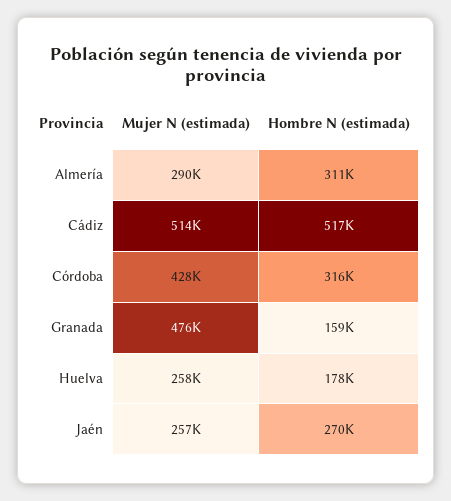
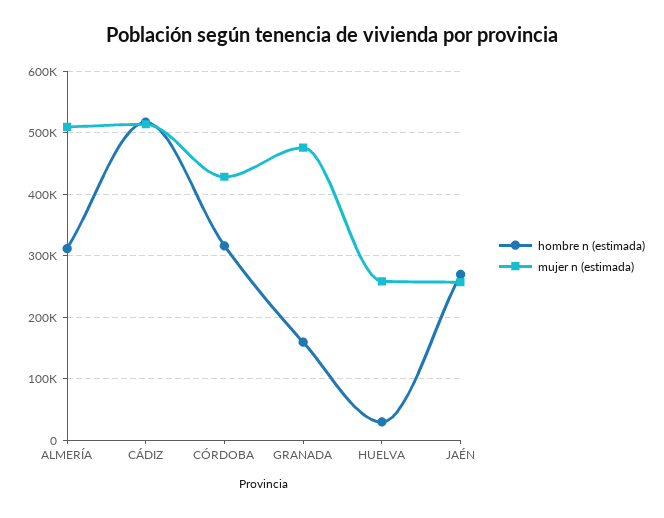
Mujer N (estimada), Almería: 290000 -> 510000
Hombre N (estimada), Huelva: 178000 -> 30000

